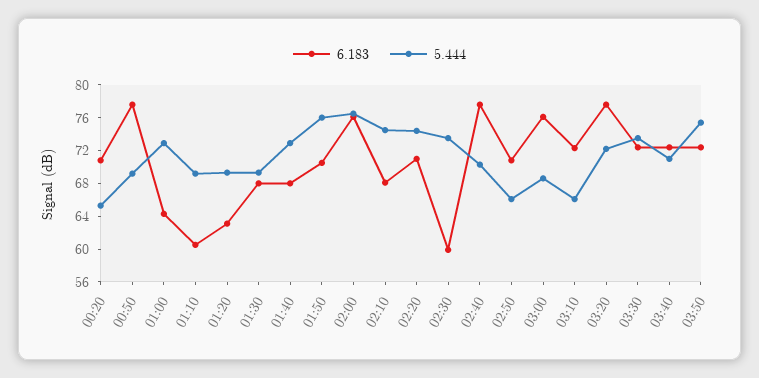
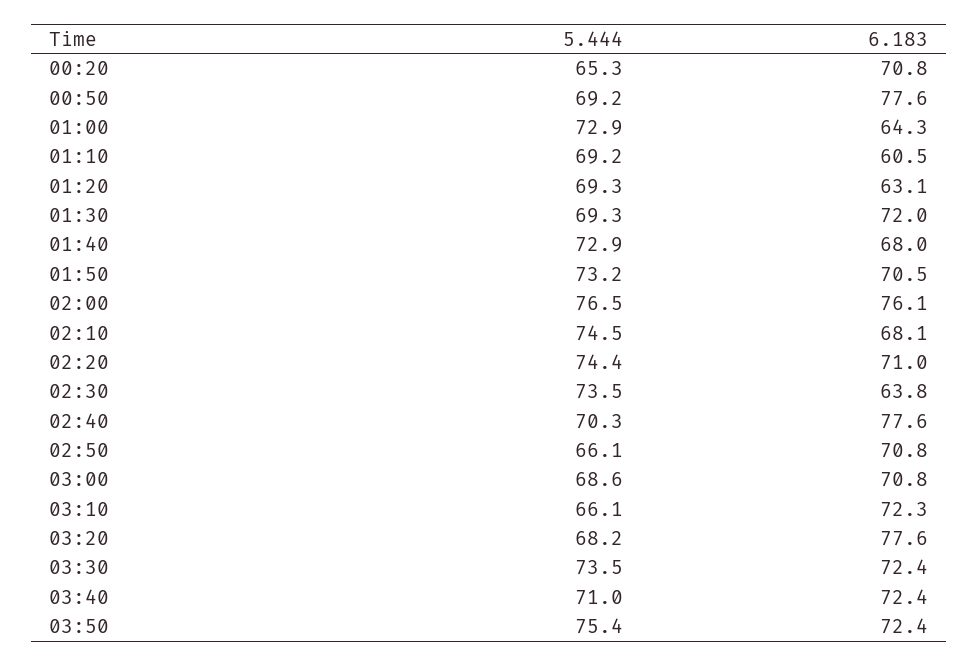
6.183, 01:30: 68 -> 72
5.444, 01:50: 76 -> 73.2
6.183, 02:30: 60 -> 63.8
6.183, 03:00: 76 -> 70.8
5.444, 03:20: 72 -> 68.2

